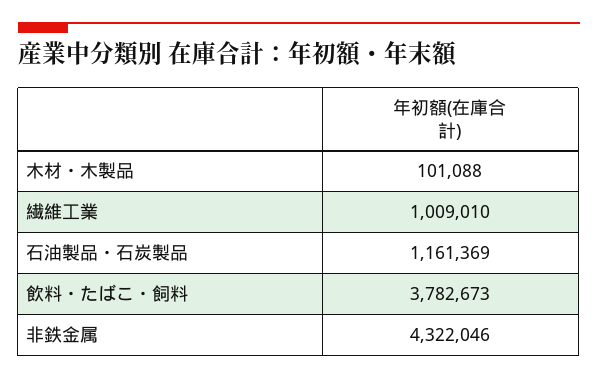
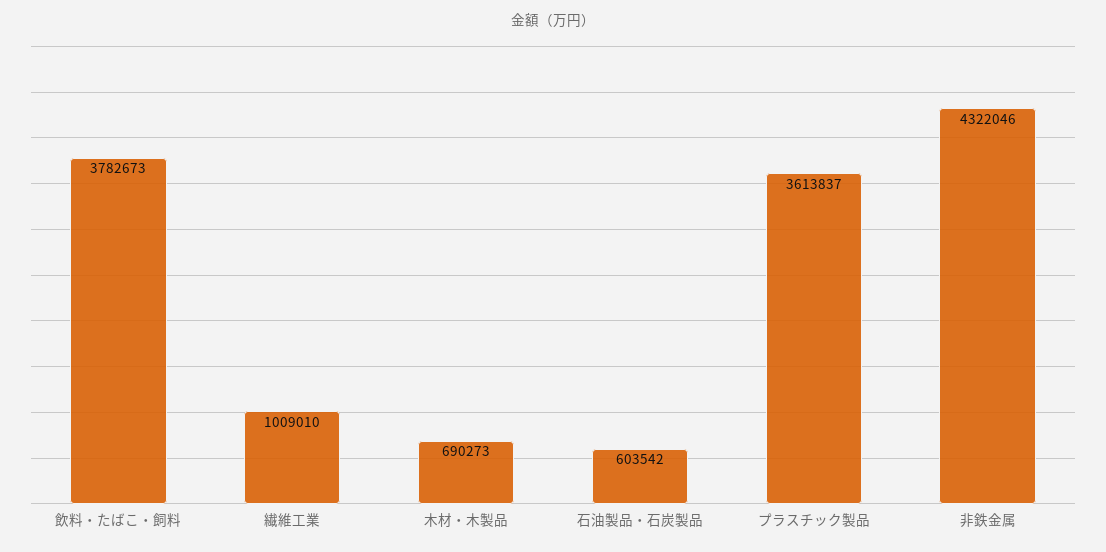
木材・木製品: 101088 -> 690273
石油製品・石炭製品: 1161369 -> 603542
プラスチック製品: none -> 3613837

